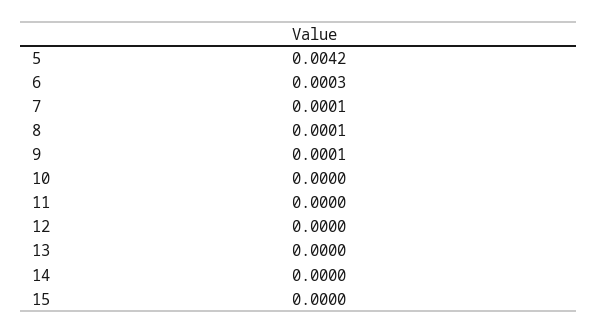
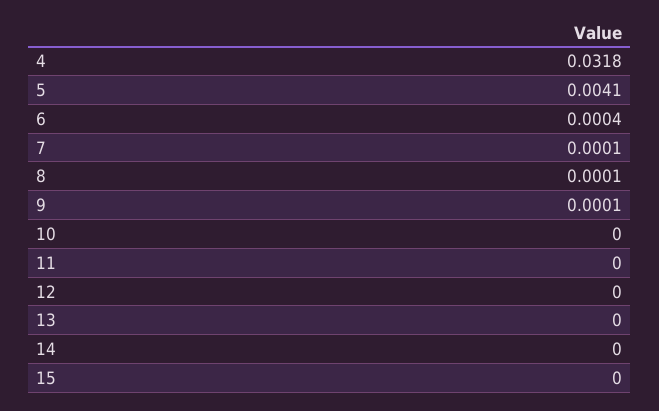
5: 0.0042 -> 0.0041
6: 0.0003 -> 0.0004
4: none -> 0.0318

